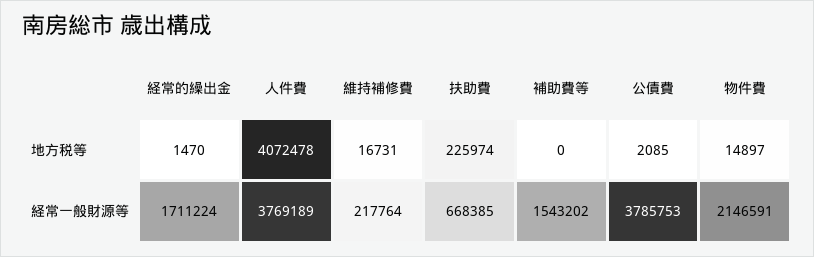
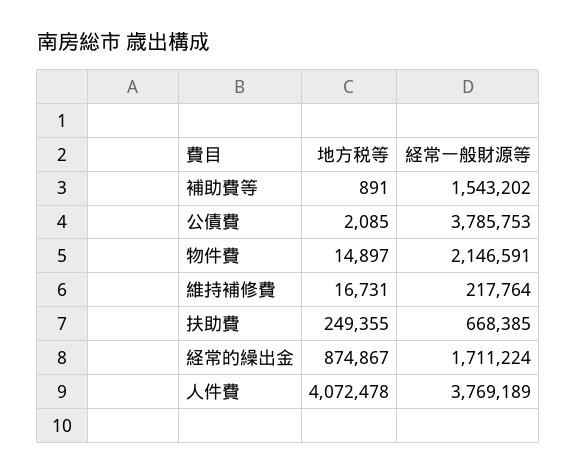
経常的繰出金, 地方税等: 1470 -> 874867
扶助費, 地方税等: 225974 -> 249355
補助費等, 地方税等: 0 -> 891

